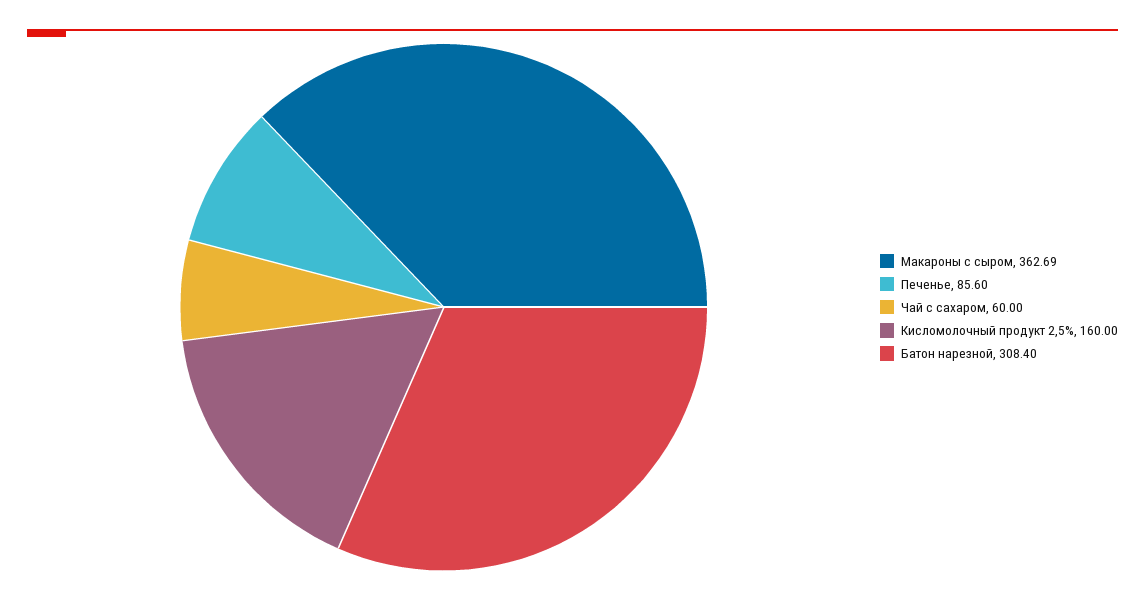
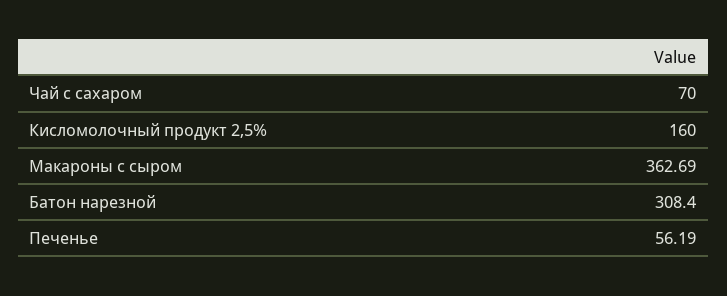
Печенье: 85.6 -> 56.19
Чай с сахаром: 60 -> 70

